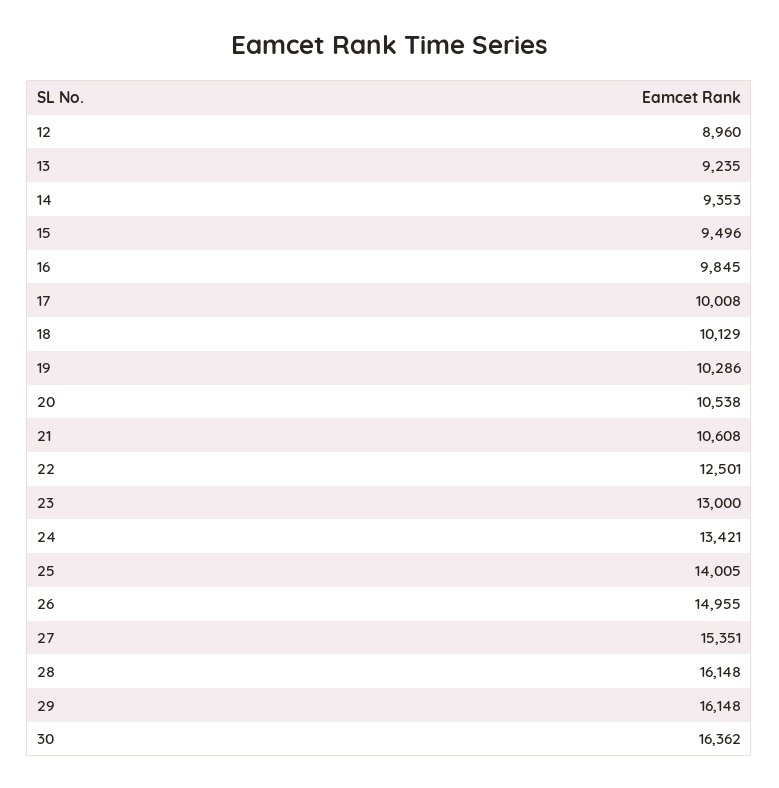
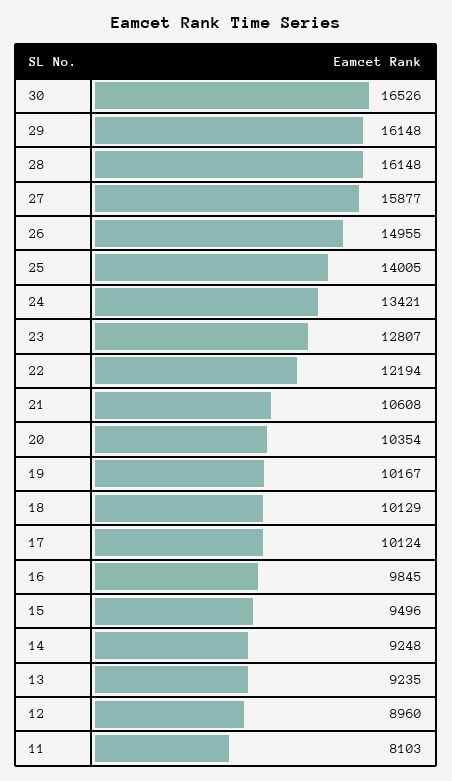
14: 9353 -> 9248
17: 10008 -> 10124
19: 10286 -> 10167
20: 10538 -> 10354
22: 12501 -> 12194
23: 13000 -> 12807
27: 15351 -> 15877
30: 16362 -> 16526
11: none -> 8103

